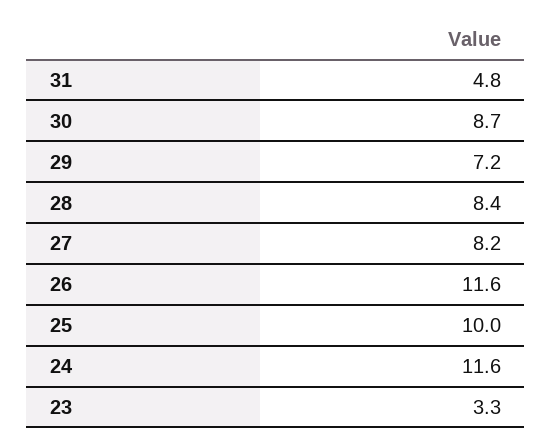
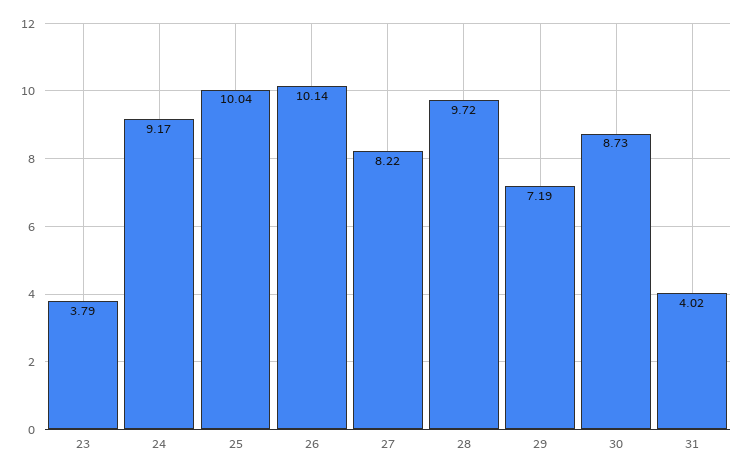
31: 4.8 -> 4.02
28: 8.4 -> 9.72
26: 11.6 -> 10.14
24: 11.6 -> 9.17
23: 3.3 -> 3.79

